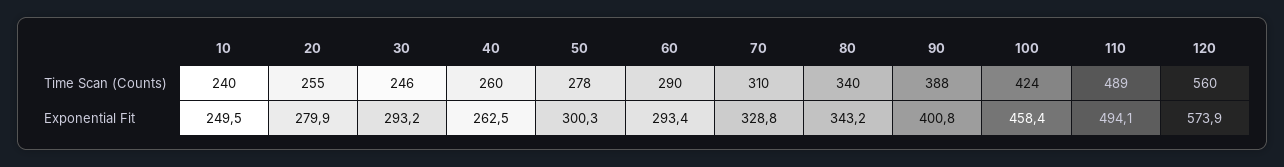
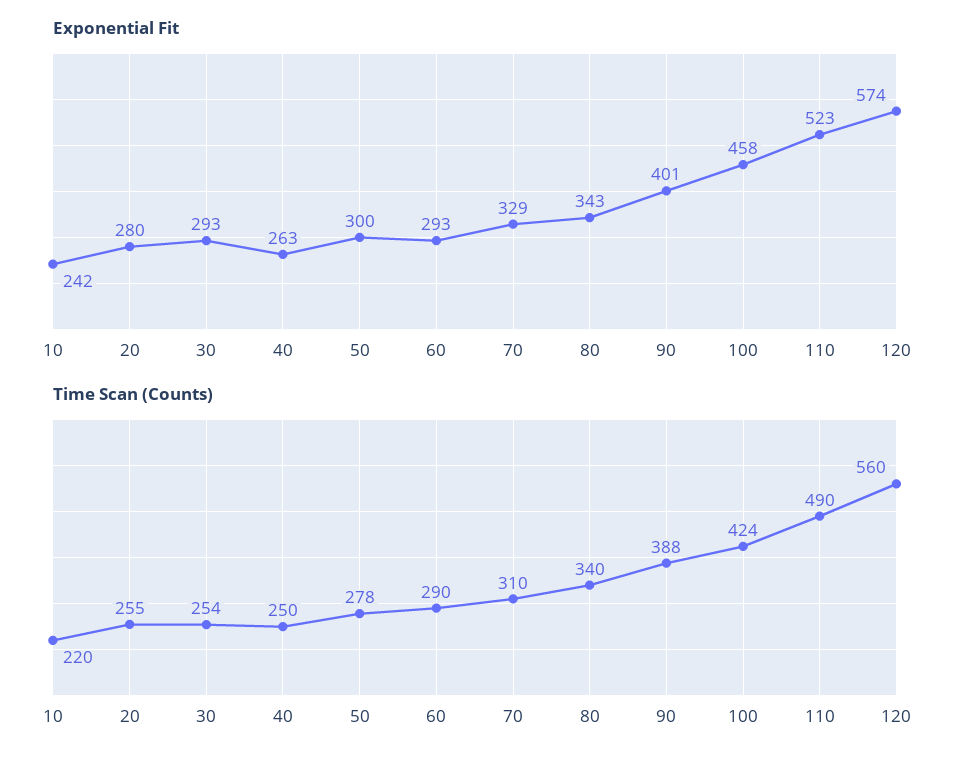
Time Scan (Counts), 10: 240 -> 220
Time Scan (Counts), 30: 246 -> 254
Time Scan (Counts), 40: 260 -> 250
Time Scan (Counts), 110: 489 -> 490
Exponential Fit, 10: 249.5 -> 242
Exponential Fit, 110: 494.1 -> 523

